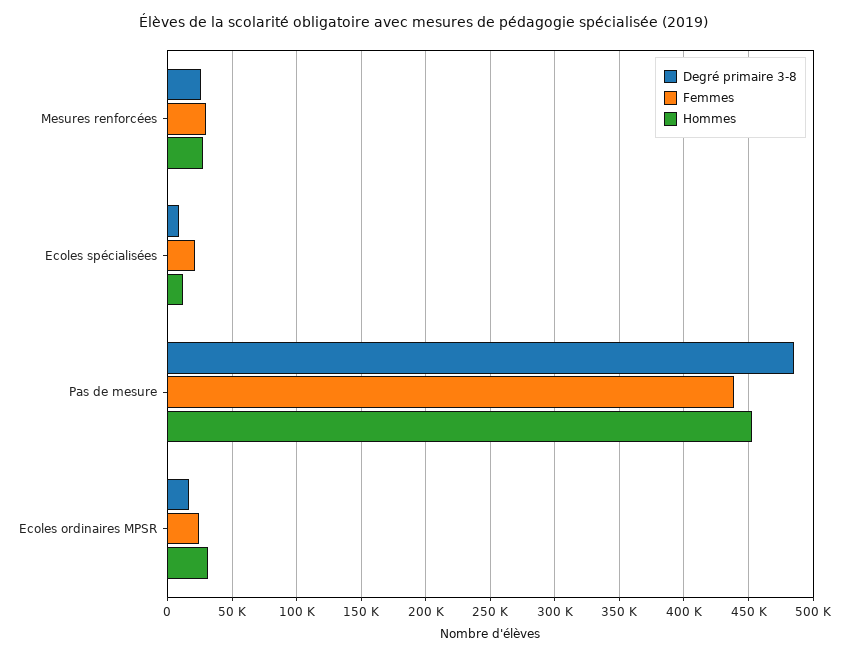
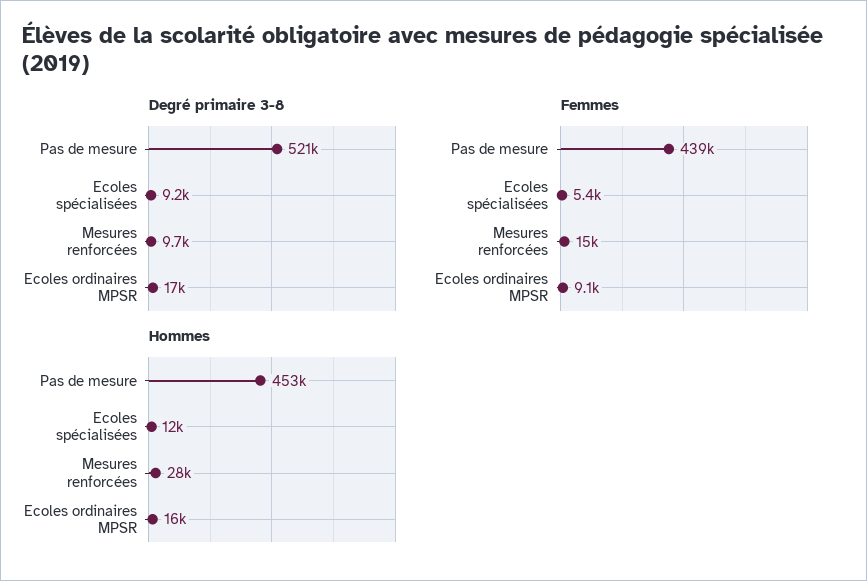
Degré primaire 3-8, Mesures renforcées: 25000 -> 9700
Femmes, Mesures renforcées: 30000 -> 15000
Femmes, Ecoles spécialisées: 20000 -> 5400
Degré primaire 3-8, Pas de mesure: 485000 -> 521000
Femmes, Ecoles ordinaires MPSR: 25000 -> 9100
Hommes, Ecoles ordinaires MPSR: 30000 -> 16000

